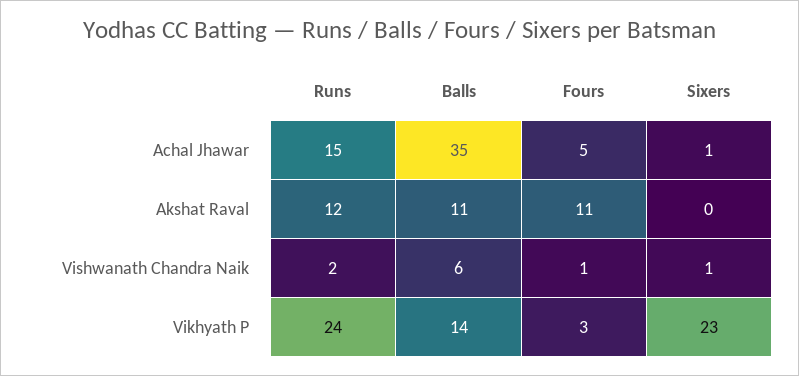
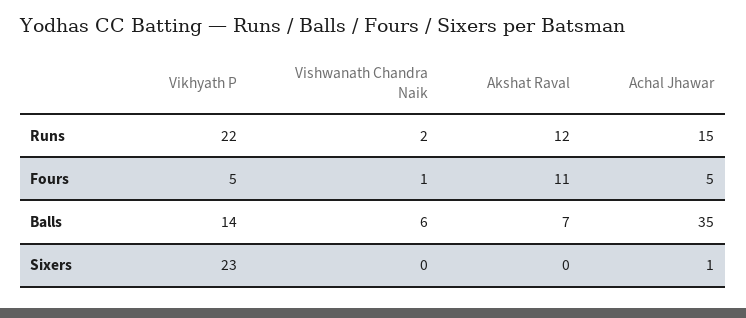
Balls, Akshat Raval: 11 -> 7
Sixers, Vishwanath Chandra Naik: 1 -> 0
Runs, Vikhyath P: 24 -> 22
Fours, Vikhyath P: 3 -> 5

